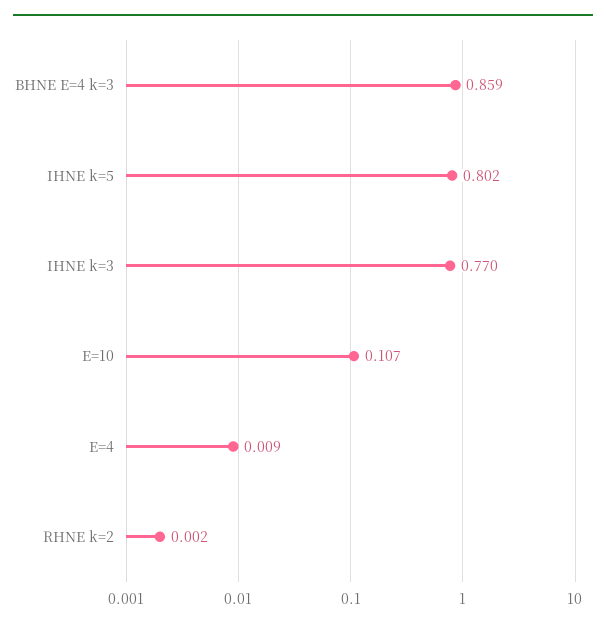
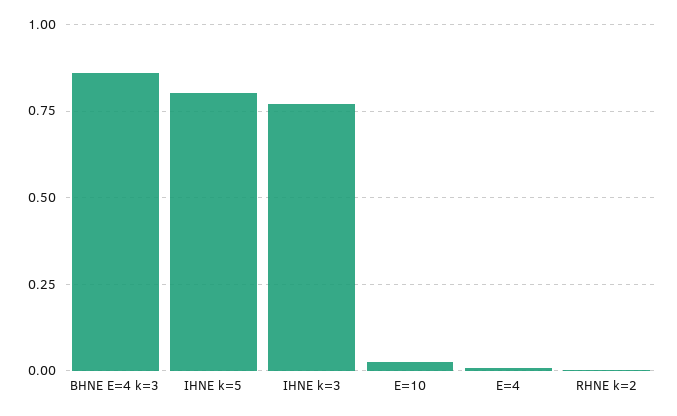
E=10: 0.107 -> 0.025

